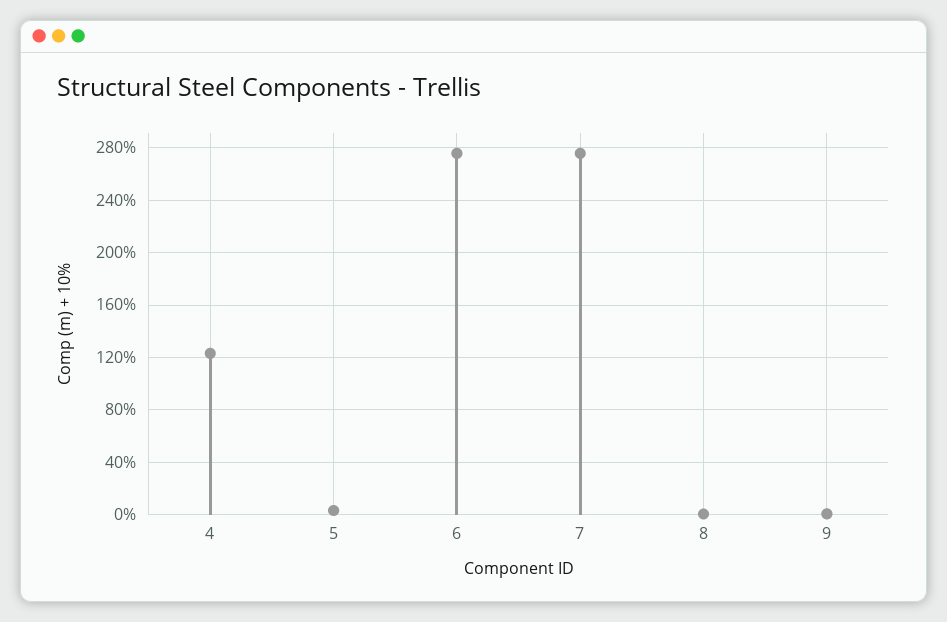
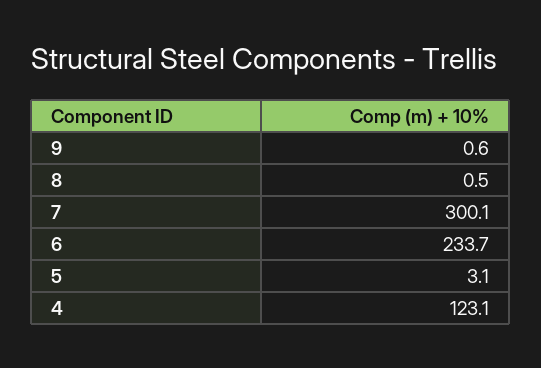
6: 275 -> 233.7
7: 275 -> 300.1

